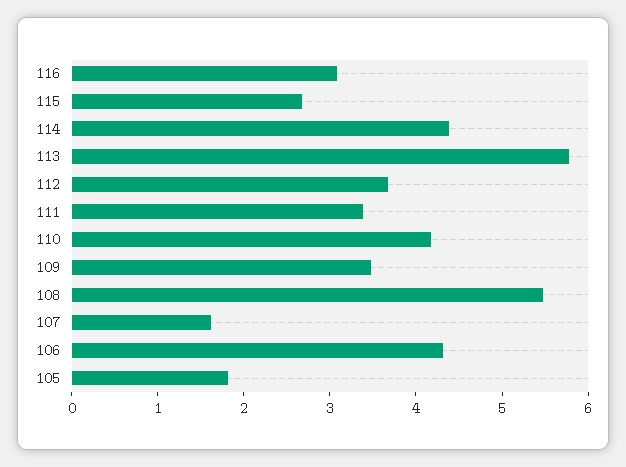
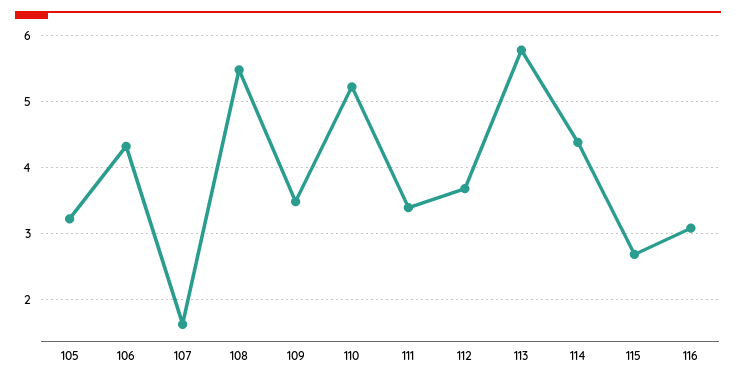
110: 4.2 -> 5.2
105: 1.8 -> 3.2

